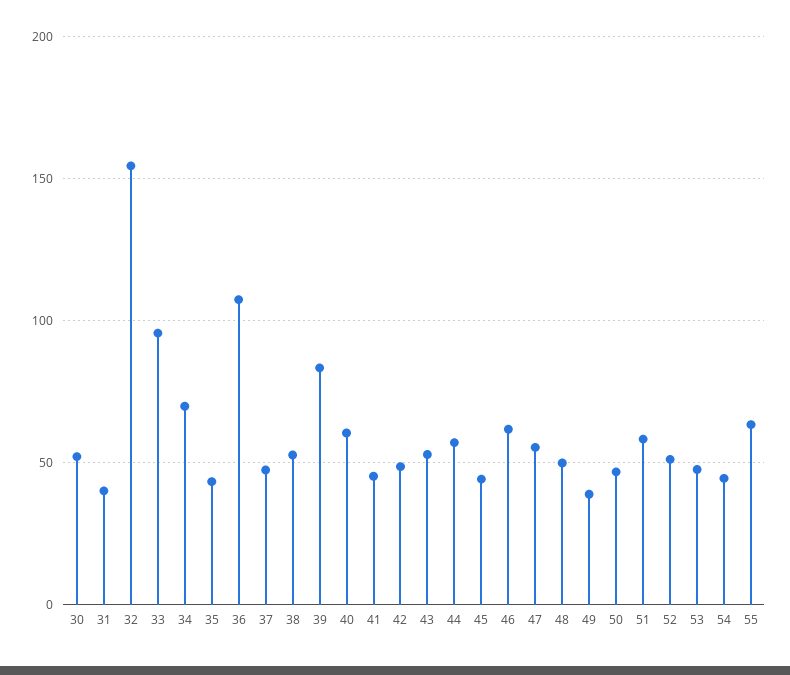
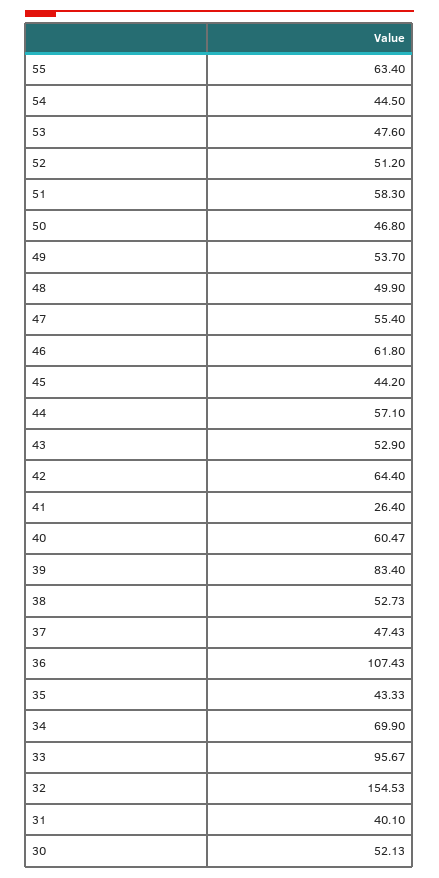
41: 45 -> 26.4
42: 50 -> 64.4
49: 40 -> 53.7

